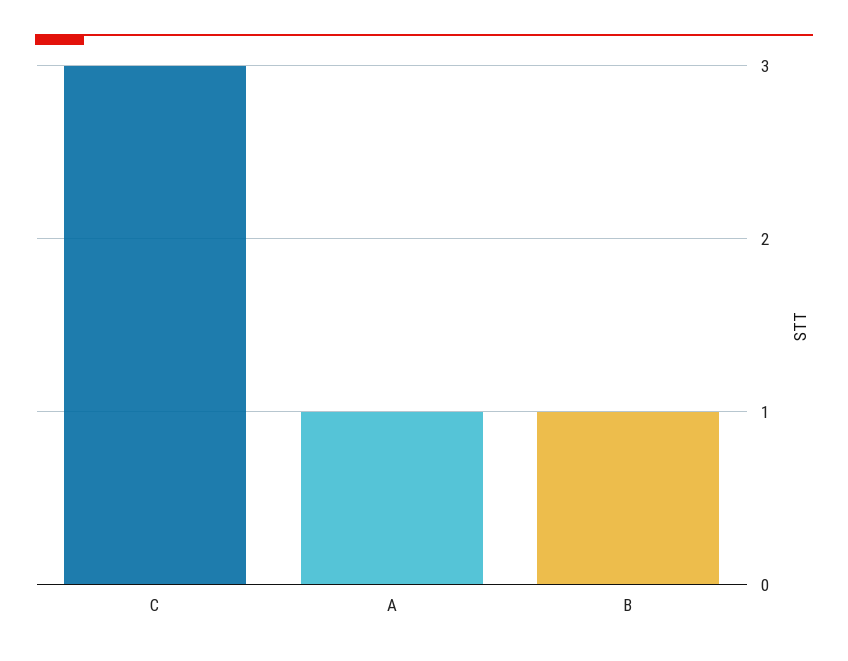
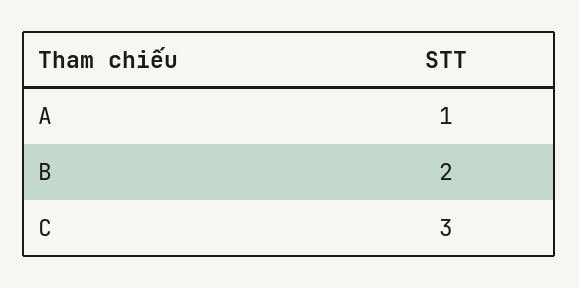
B: 1 -> 2

